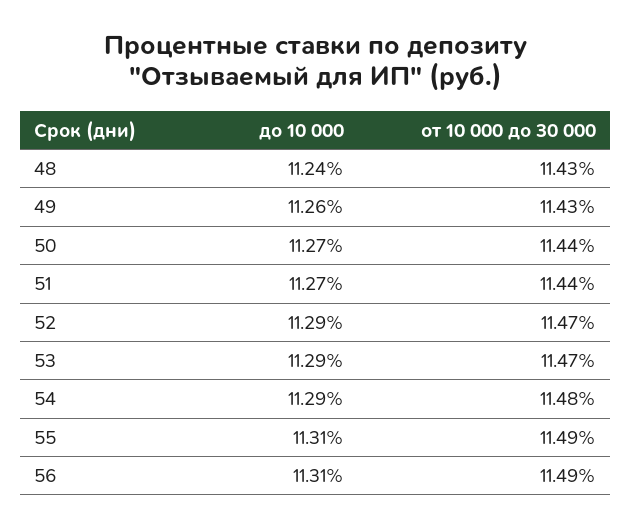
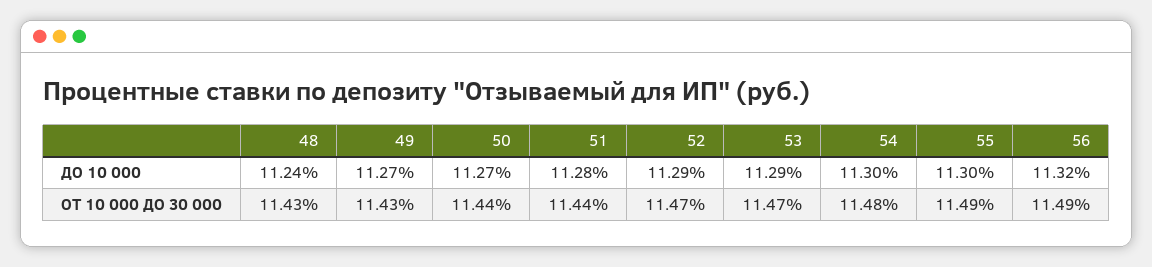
до 10 000, 49: 11.26 -> 11.27
до 10 000, 51: 11.27 -> 11.28
до 10 000, 54: 11.29 -> 11.3
до 10 000, 55: 11.31 -> 11.3
до 10 000, 56: 11.31 -> 11.32

